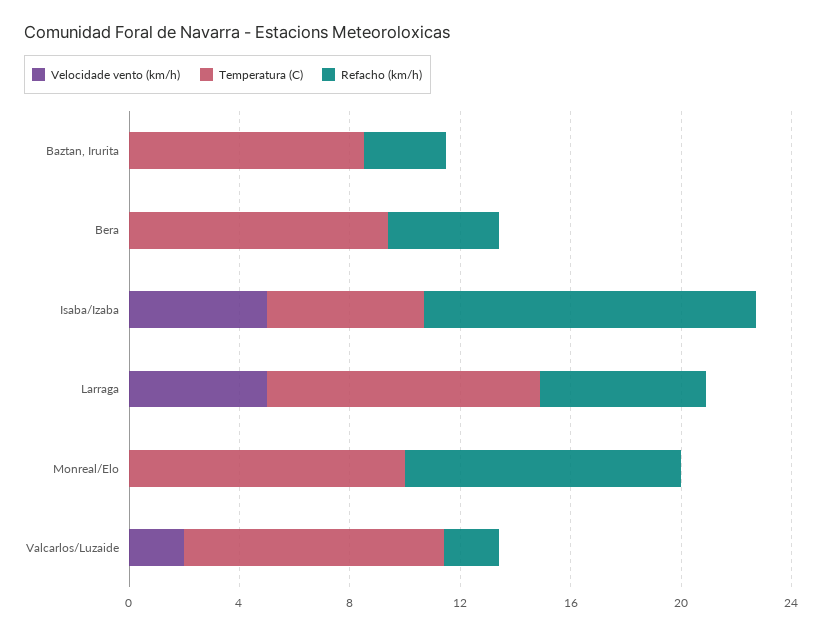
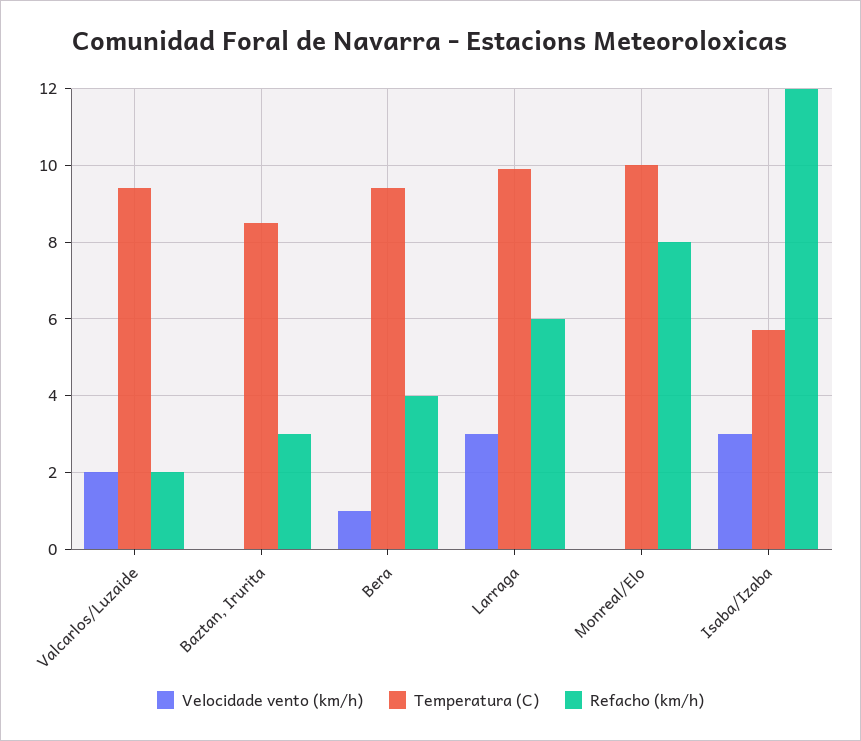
Velocidade vento (km/h), Bera: 0 -> 1
Velocidade vento (km/h), Isaba/Izaba: 5 -> 3
Velocidade vento (km/h), Larraga: 5 -> 3
Refacho (km/h), Monreal/Elo: 10 -> 8

